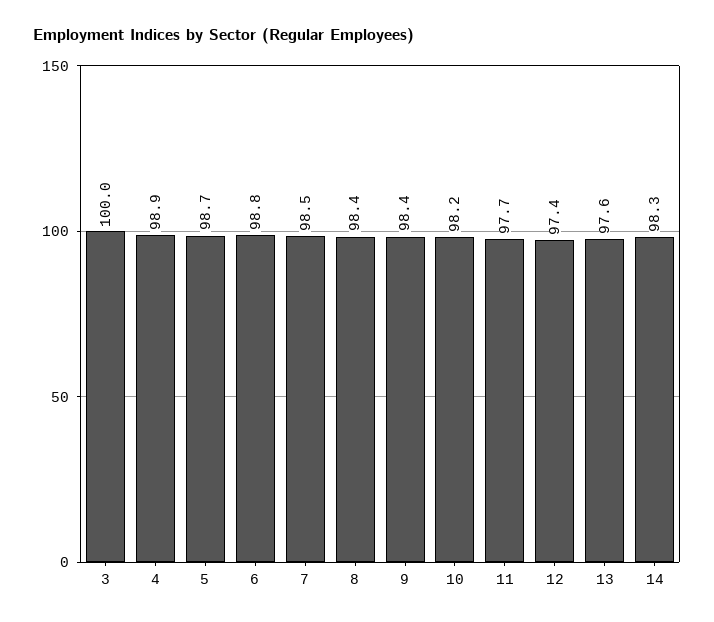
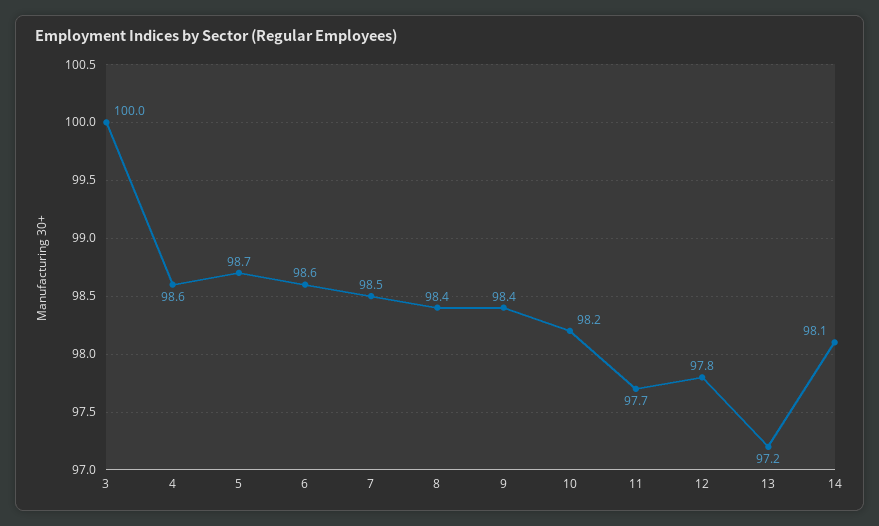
4: 98.9 -> 98.6
6: 98.8 -> 98.6
12: 97.4 -> 97.8
13: 97.6 -> 97.2
14: 98.3 -> 98.1

